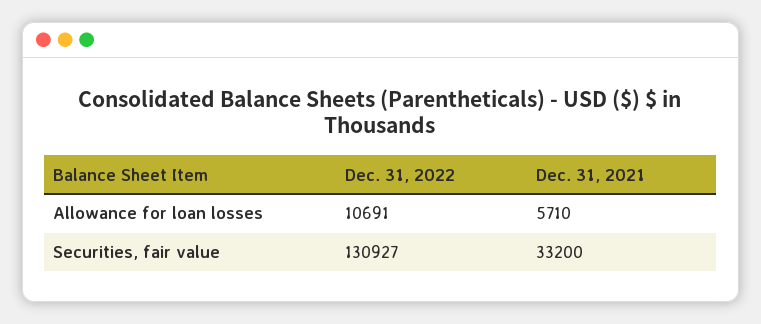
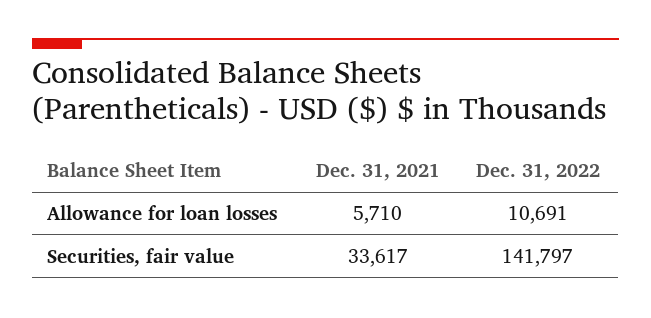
Dec. 31, 2022, Securities, fair value: 130927 -> 141797
Dec. 31, 2021, Securities, fair value: 33200 -> 33617

